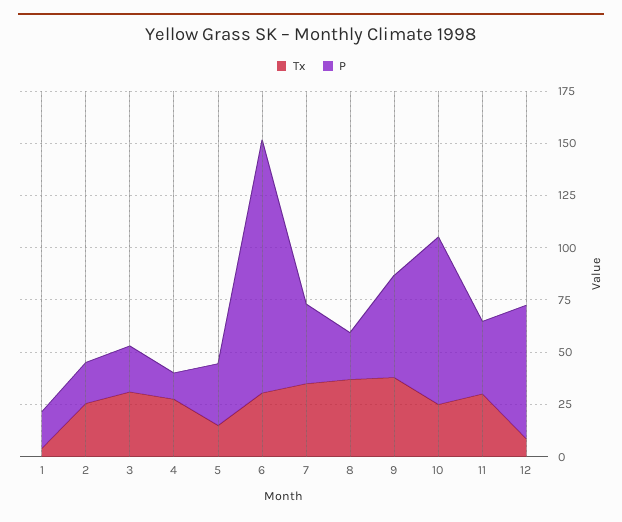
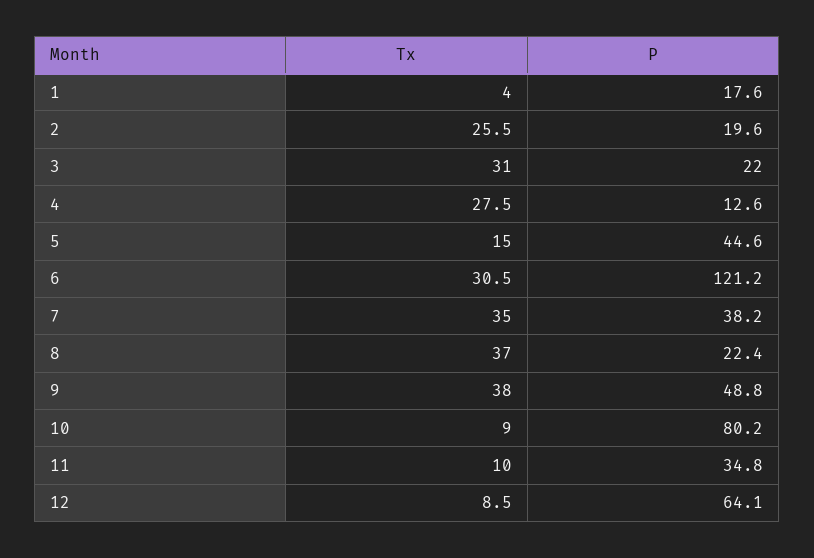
P, 5: 30 -> 44.6
Tx, 10: 25 -> 9
Tx, 11: 30 -> 10

